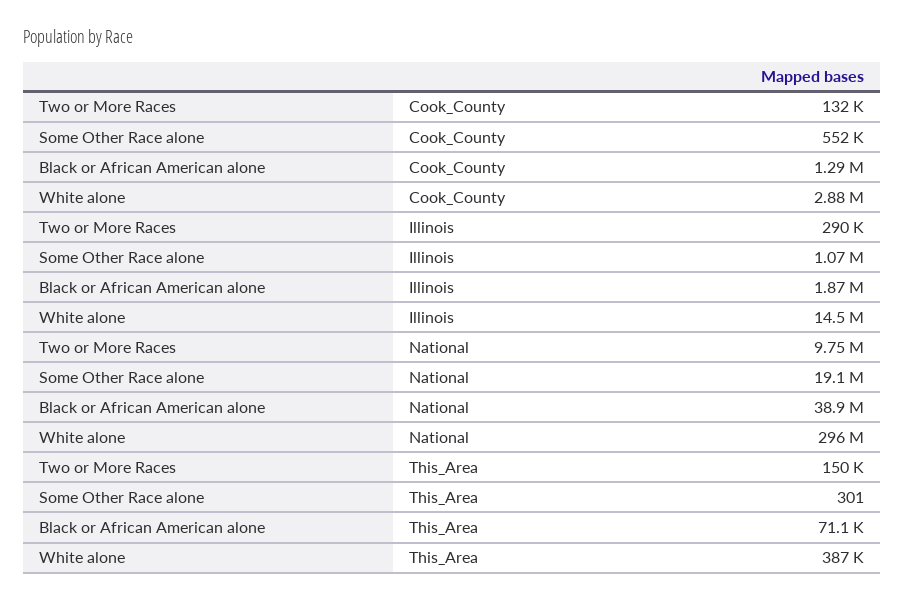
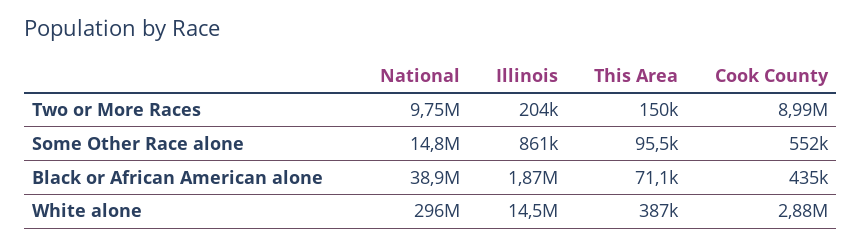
Two or More Races, Cook_County: 132000 -> 8990000
Black or African American alone, Cook_County: 1290000 -> 435000
Two or More Races, Illinois: 290000 -> 204000
Some Other Race alone, Illinois: 1070000 -> 861000
Some Other Race alone, National: 19100000 -> 14800000
Some Other Race alone, This_Area: 301 -> 95500

